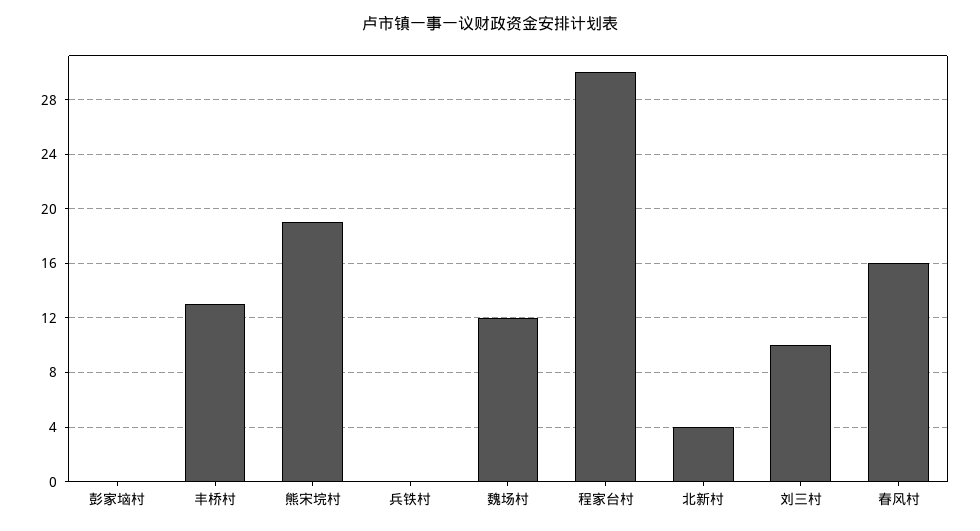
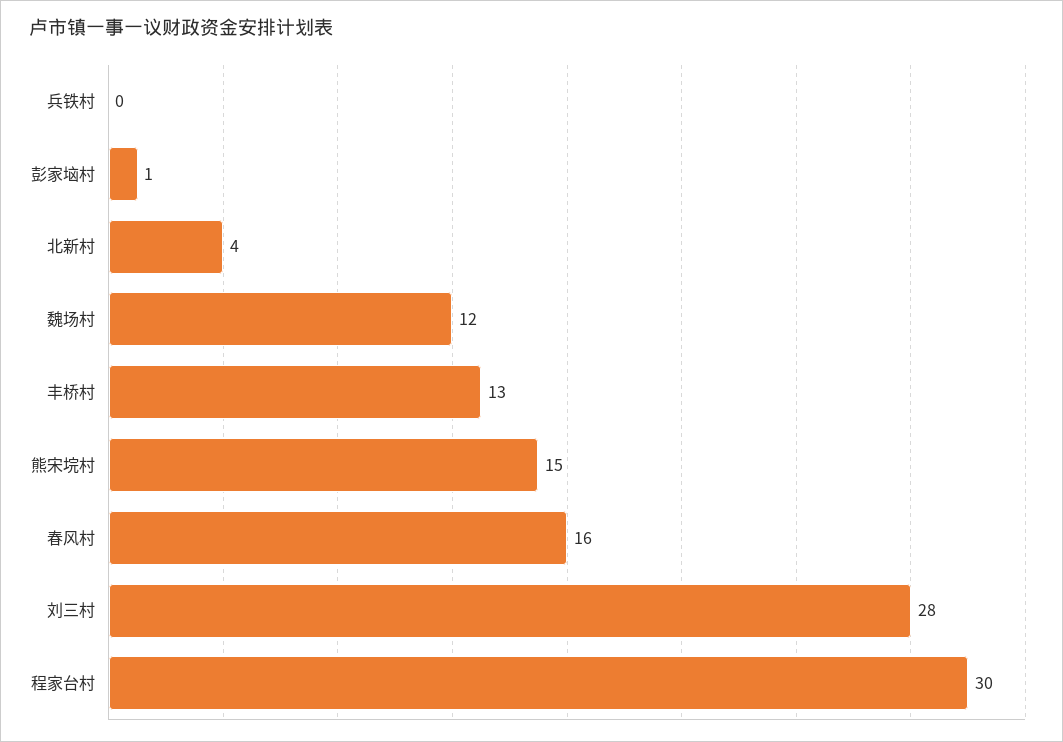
彭家垴村: 0 -> 1
熊宋垸村: 19 -> 15
刘三村: 10 -> 28

